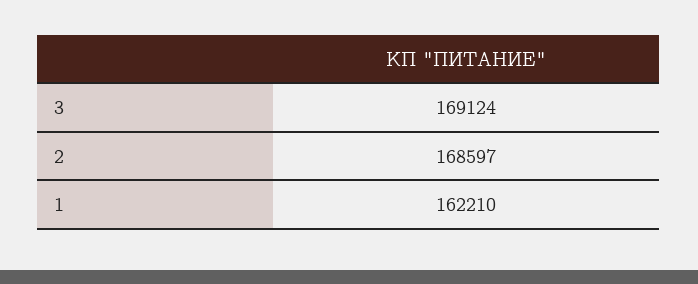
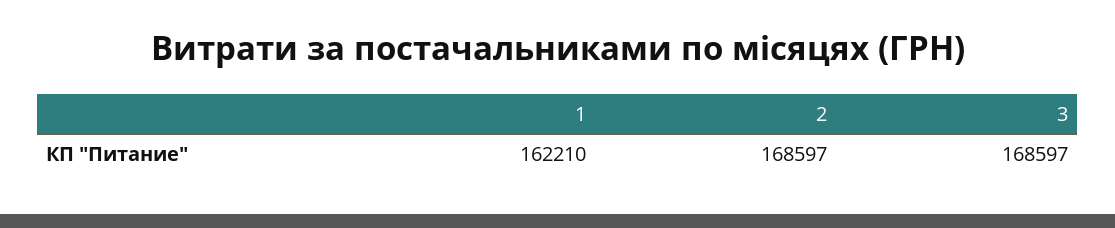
3: 169124 -> 168597

